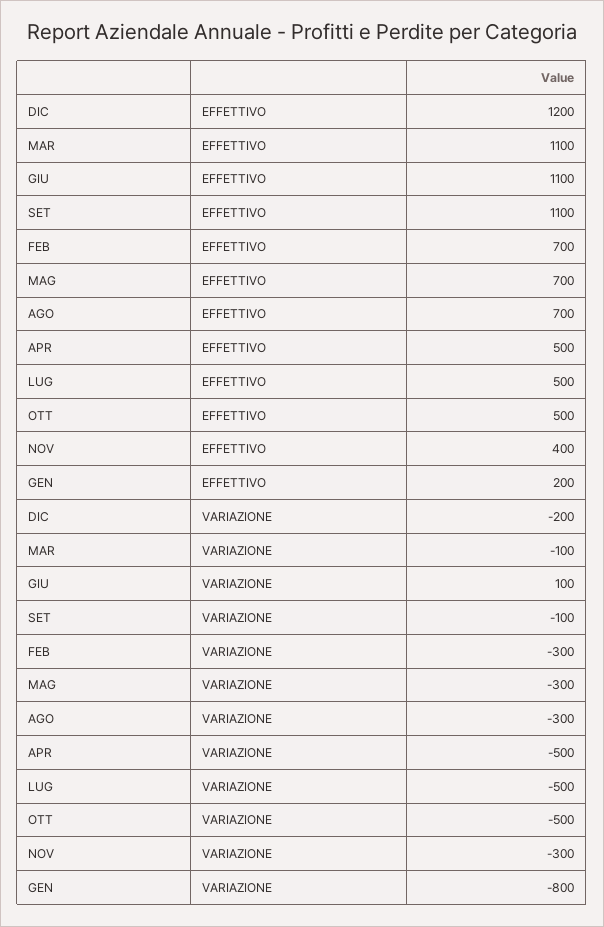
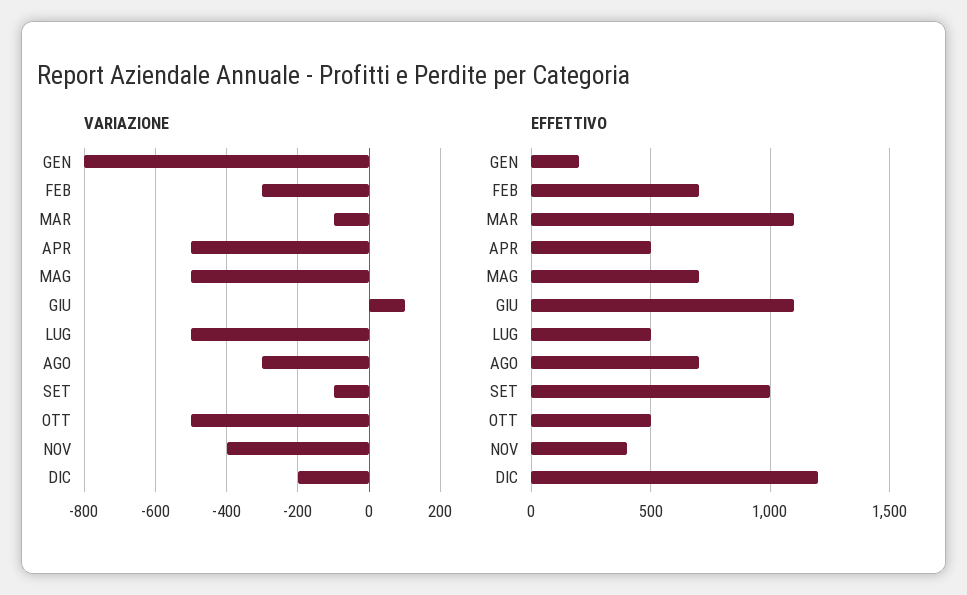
EFFETTIVO, SET: 1100 -> 1000
VARIAZIONE, MAG: -300 -> -500
VARIAZIONE, NOV: -300 -> -400

